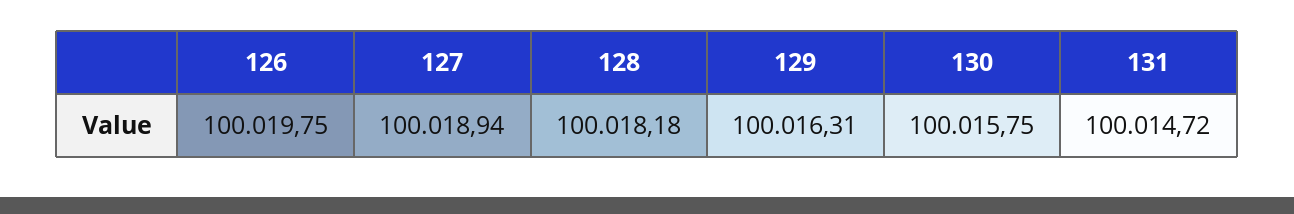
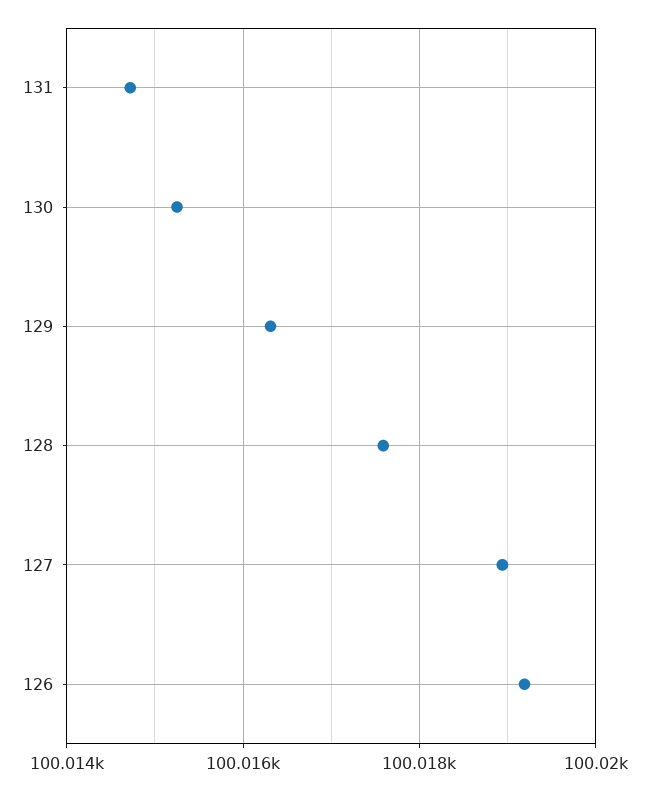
126: 100019.75 -> 100019.2
128: 100018.18 -> 100017.6
130: 100015.75 -> 100015.2

